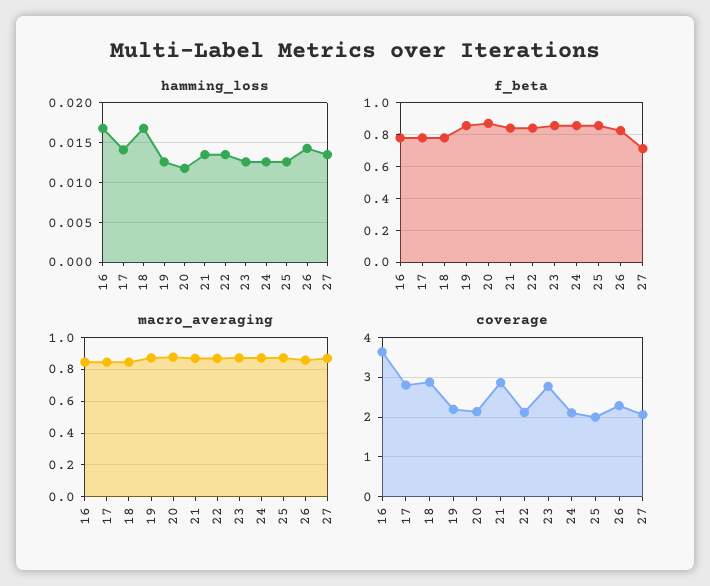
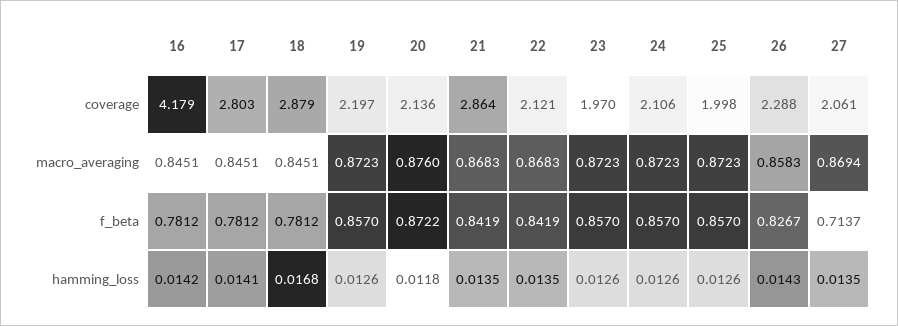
hamming_loss, 16: 0.017 -> 0.0142
coverage, 16: 3.6 -> 4.179
coverage, 23: 2.8 -> 1.97

